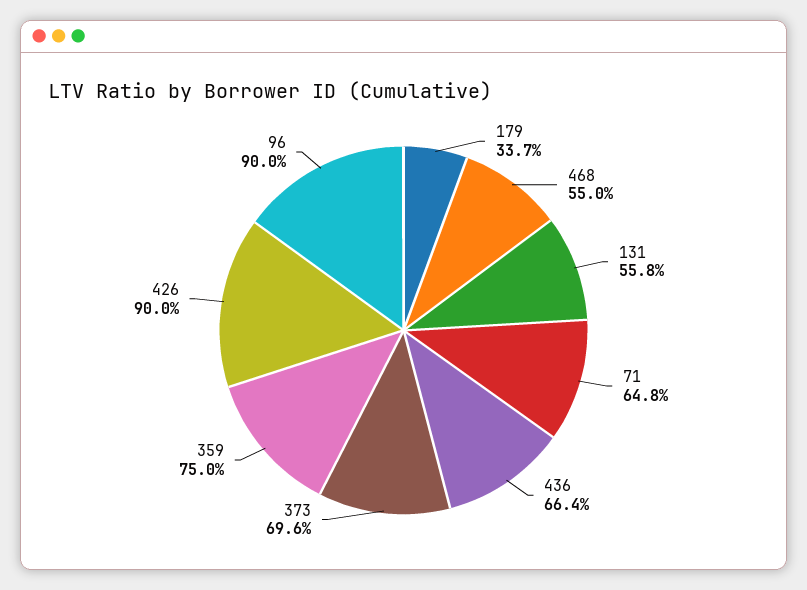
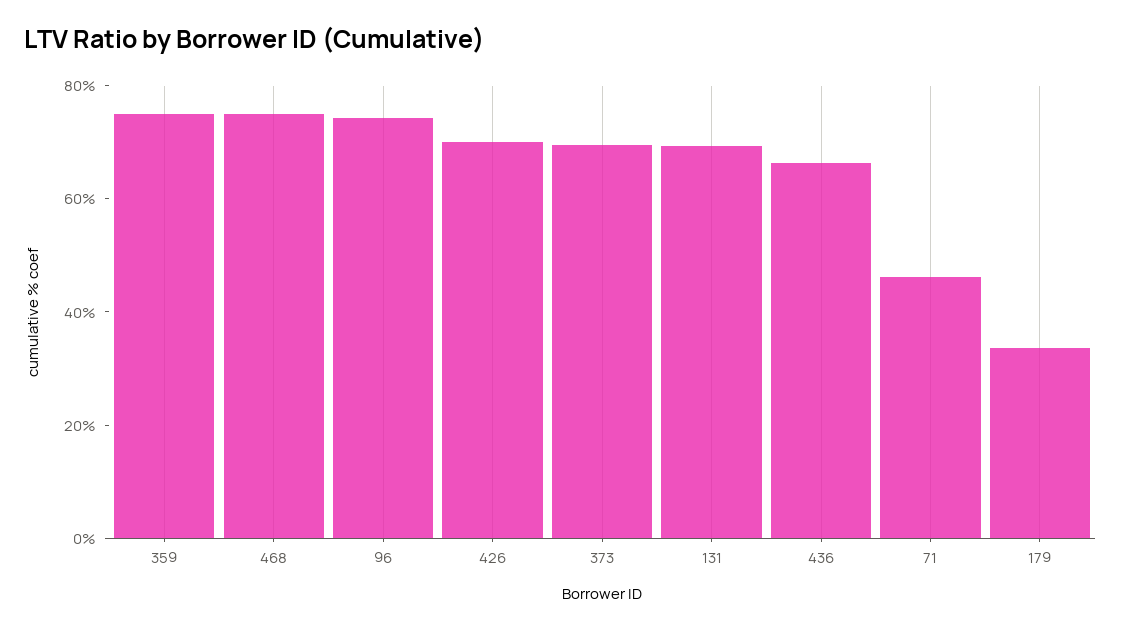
468: 55 -> 75
131: 55.8 -> 70
71: 64.8 -> 45
426: 90 -> 70
96: 90 -> 75

